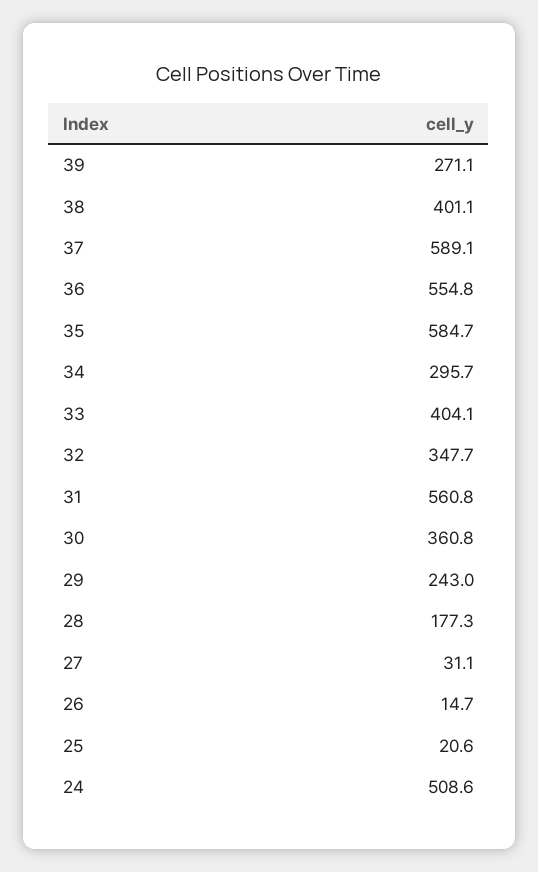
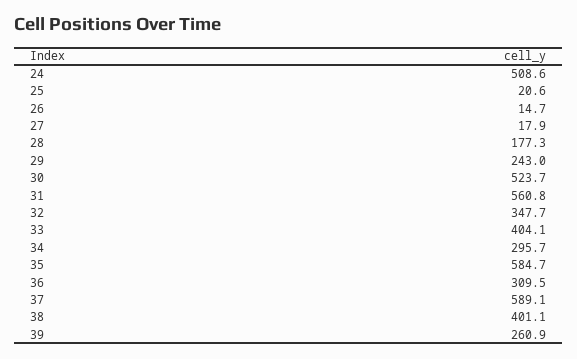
39: 271.1 -> 260.9
36: 554.8 -> 309.5
30: 360.8 -> 523.7
27: 31.1 -> 17.9

